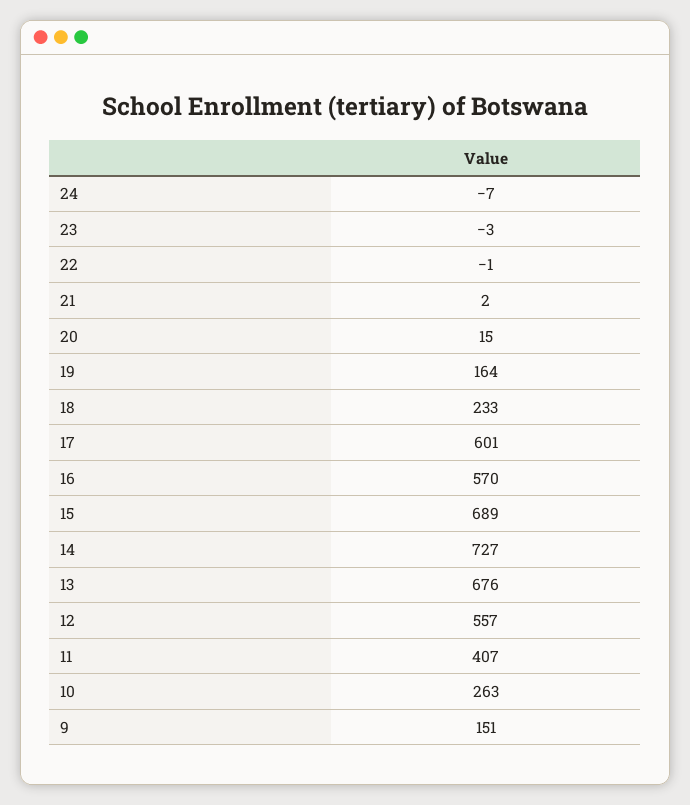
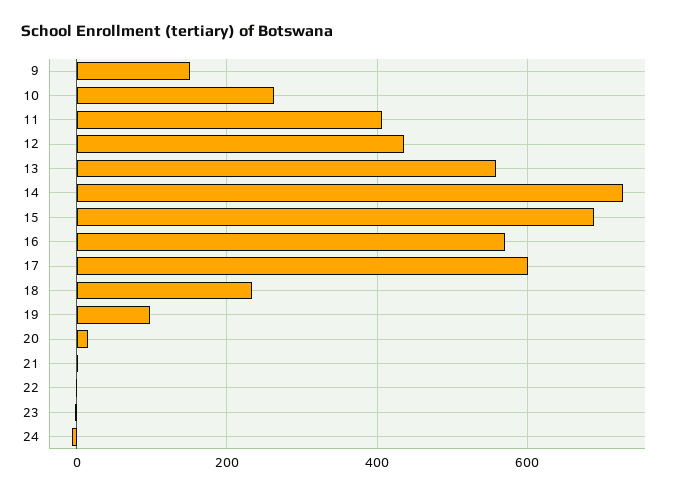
19: 164 -> 100
13: 676 -> 560
12: 557 -> 440

